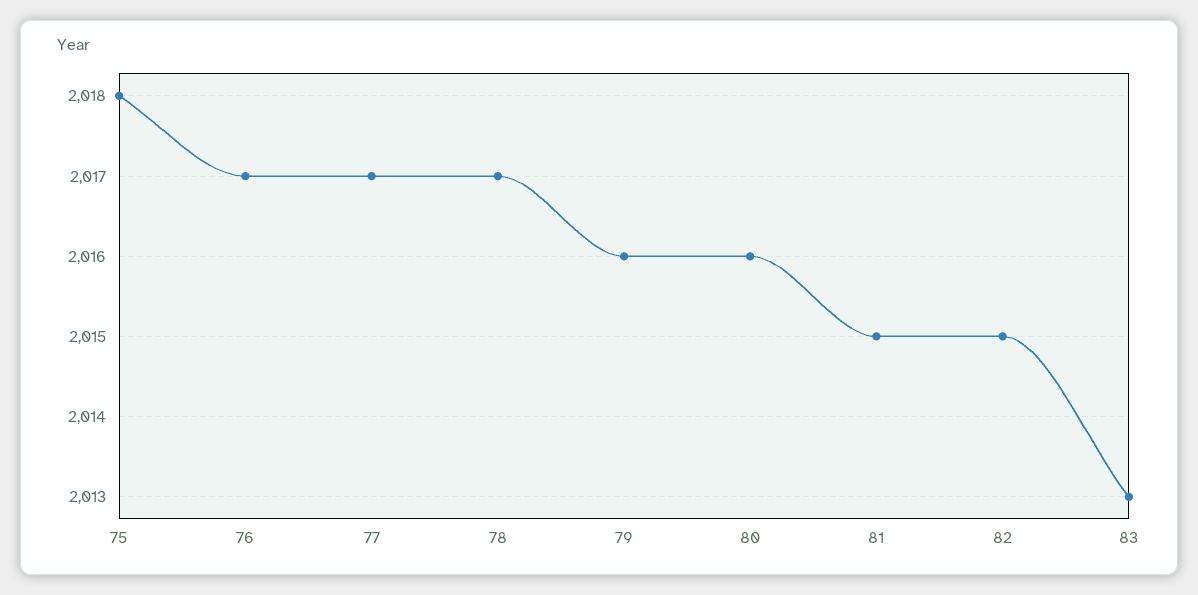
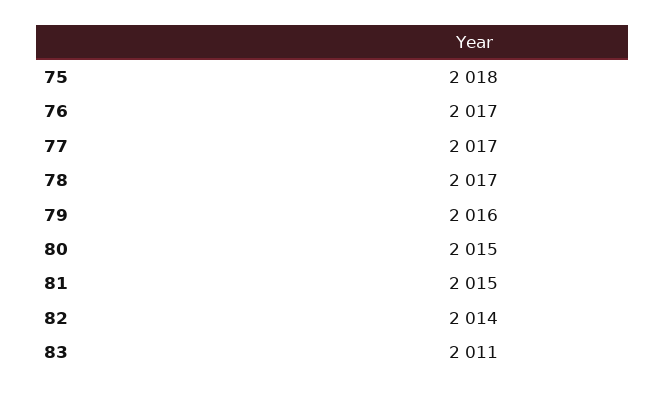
80: 2016 -> 2015
82: 2015 -> 2014
83: 2013 -> 2011

